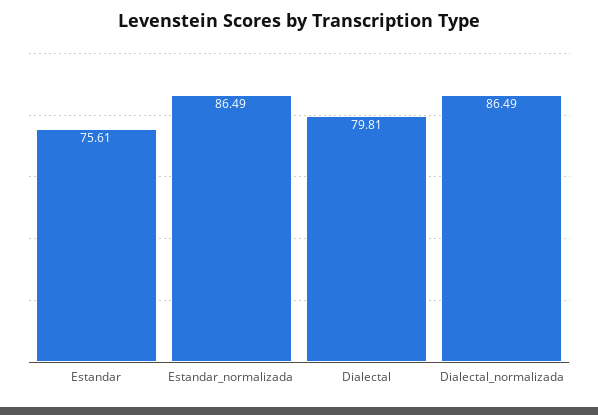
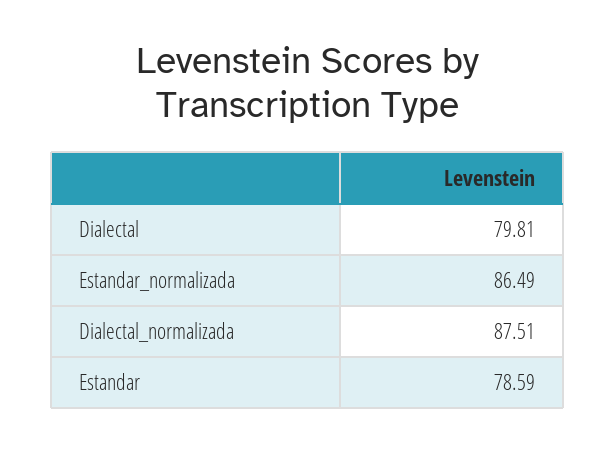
Estandar: 75.61 -> 78.59
Dialectal_normalizada: 86.49 -> 87.51

